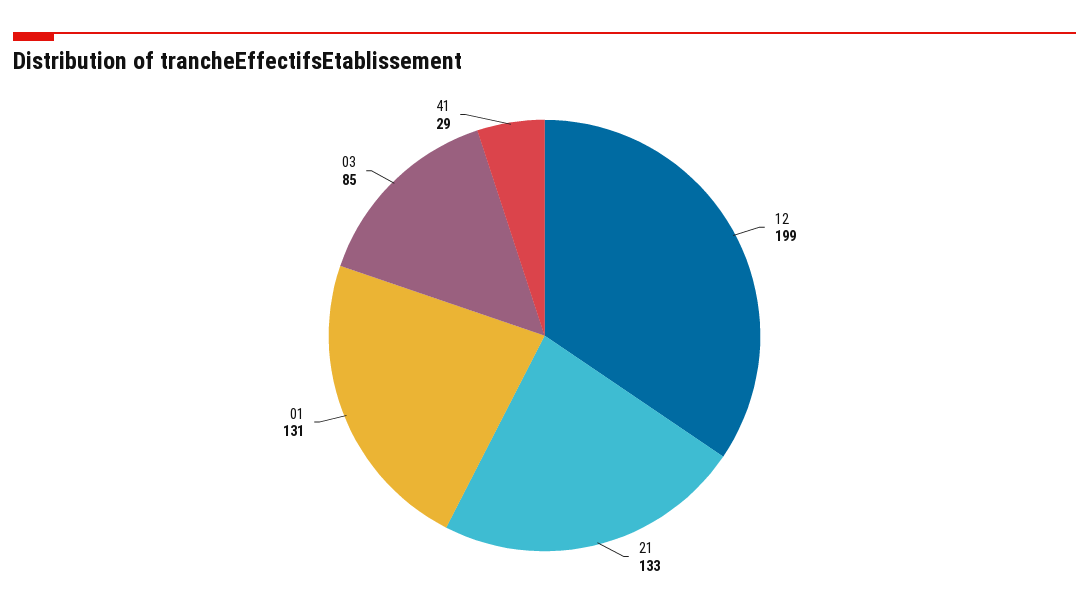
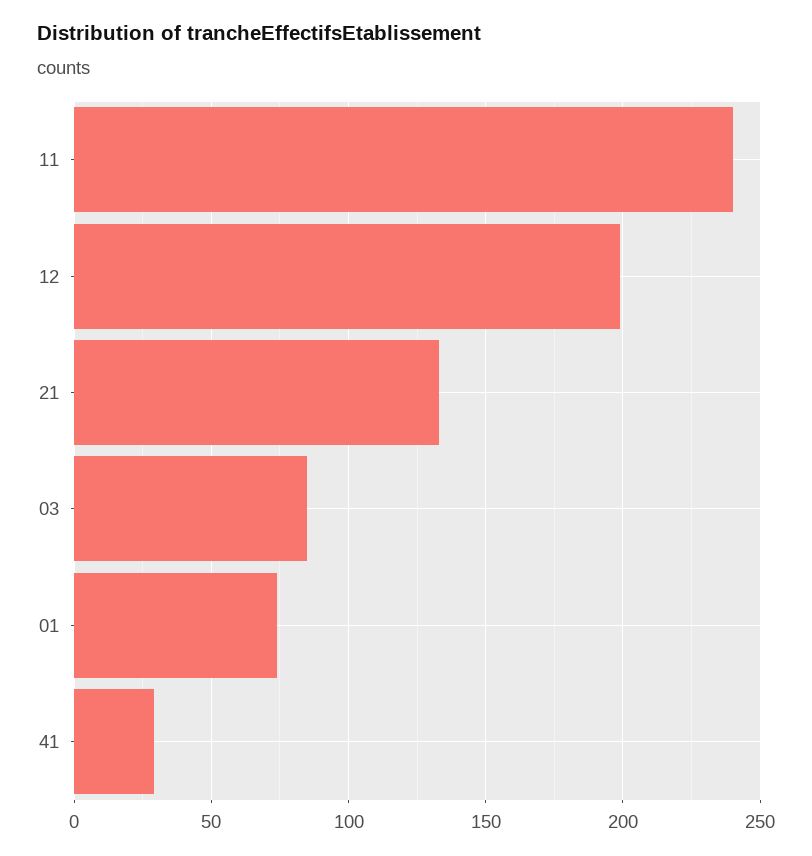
01: 131 -> 75
11: none -> 240

